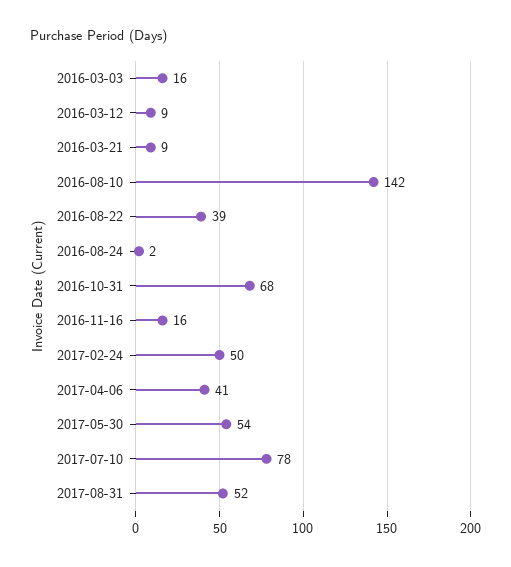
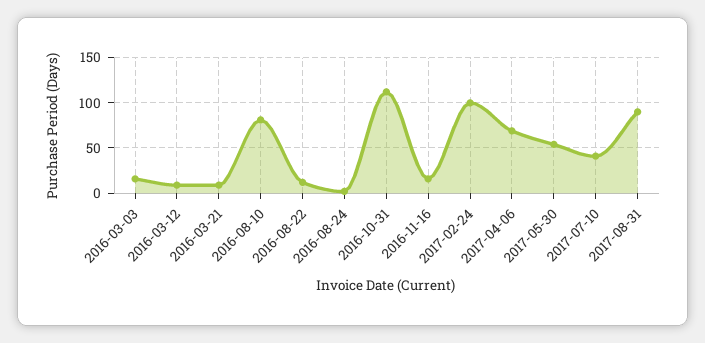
2016-08-10: 142 -> 80
2016-08-22: 39 -> 10
2016-10-31: 68 -> 110
2017-02-24: 50 -> 100
2017-04-06: 41 -> 70
2017-07-10: 78 -> 40
2017-08-31: 52 -> 90

